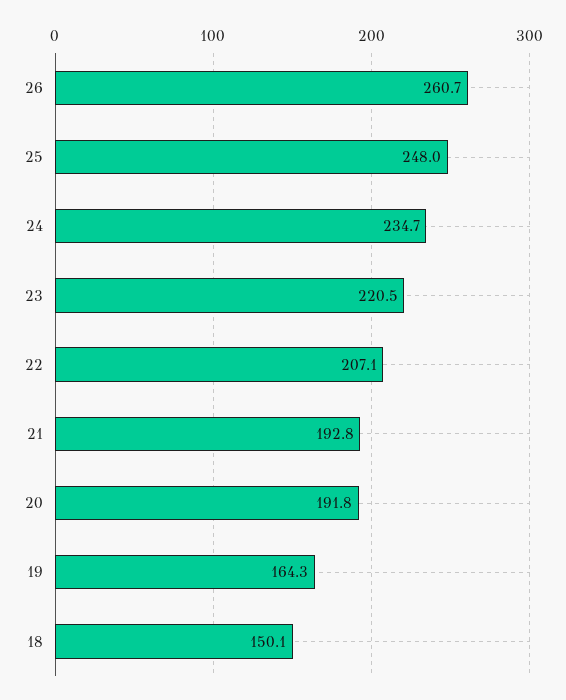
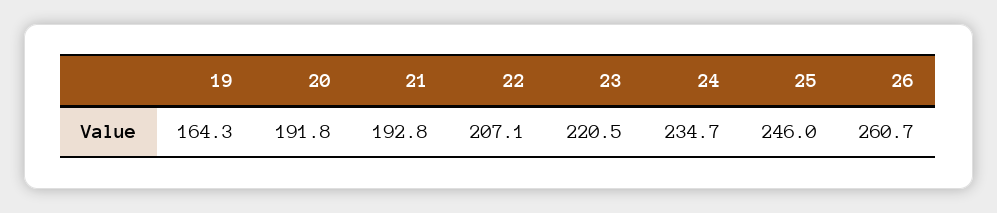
25: 248 -> 246
18: 150.1 -> none

